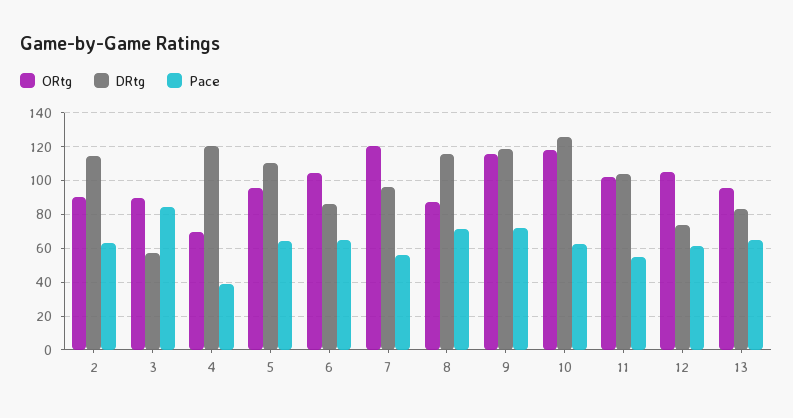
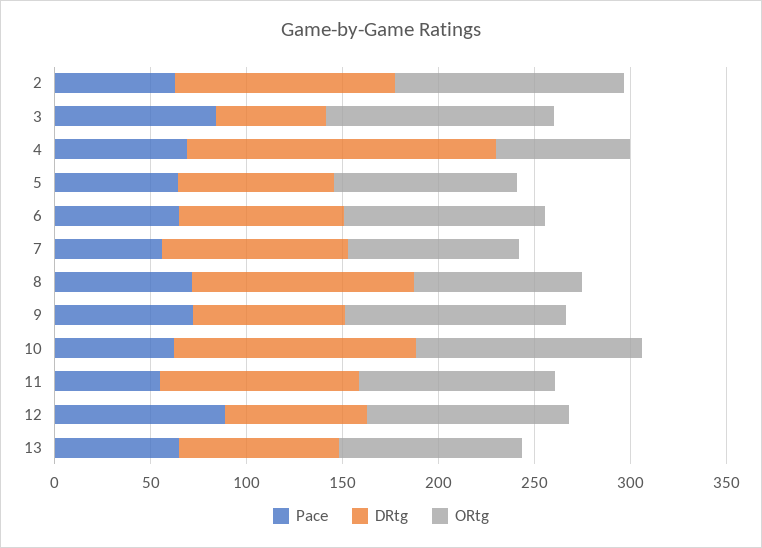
ORtg, 2: 90 -> 120
ORtg, 3: 90 -> 120
DRtg, 4: 120 -> 160
Pace, 4: 40 -> 70
DRtg, 5: 110 -> 80
ORtg, 7: 120 -> 90
DRtg, 9: 120 -> 80
Pace, 12: 60 -> 90

